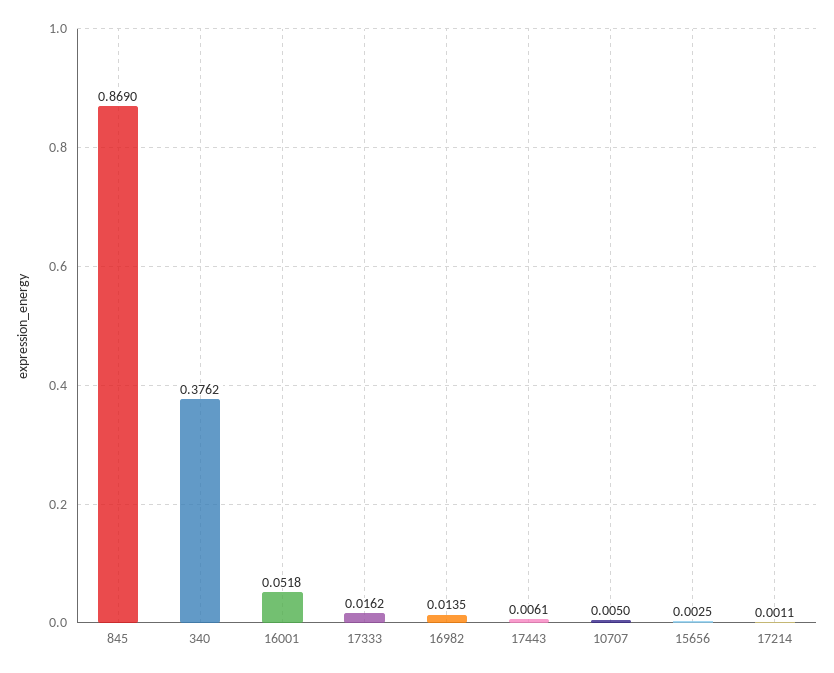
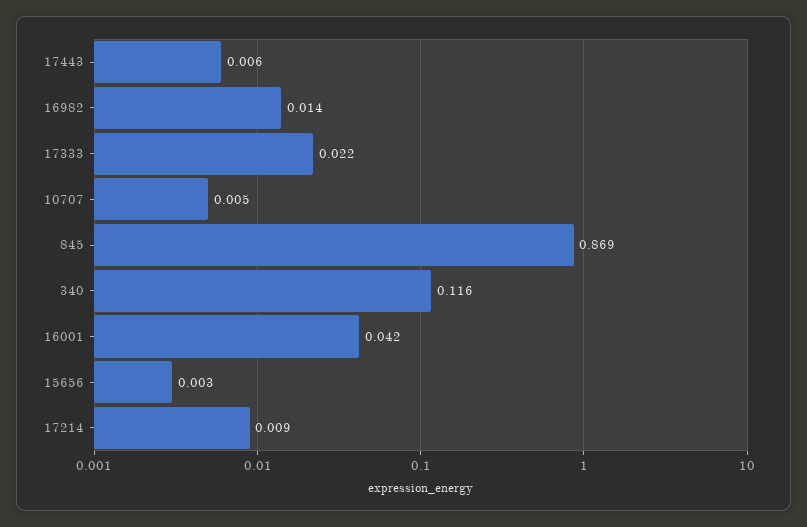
340: 0.3762 -> 0.116
16001: 0.0518 -> 0.042
17333: 0.0162 -> 0.022
17214: 0.0011 -> 0.009

